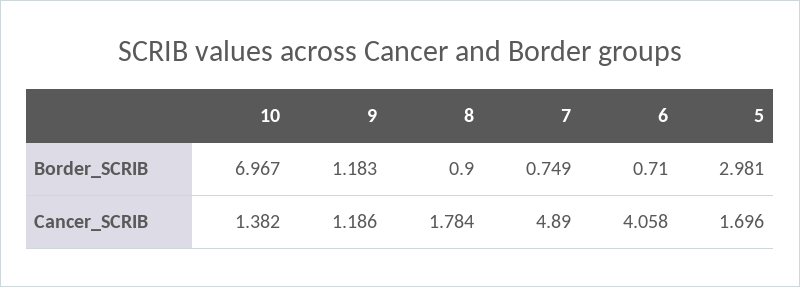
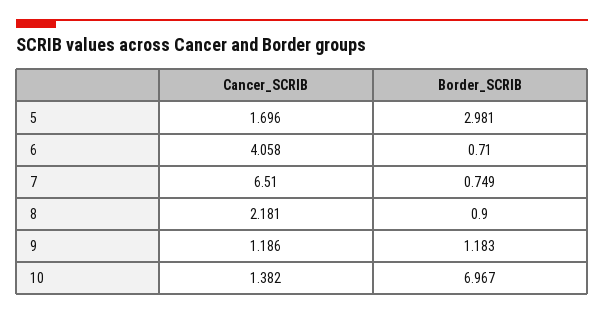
8, Cancer_SCRIB: 1.784 -> 2.181
7, Cancer_SCRIB: 4.89 -> 6.51

